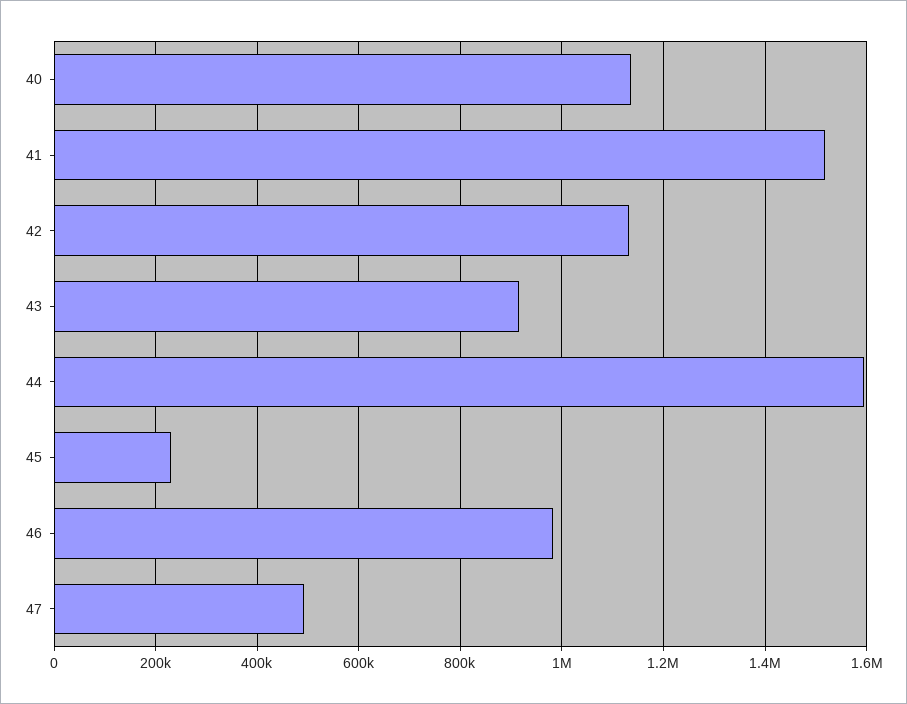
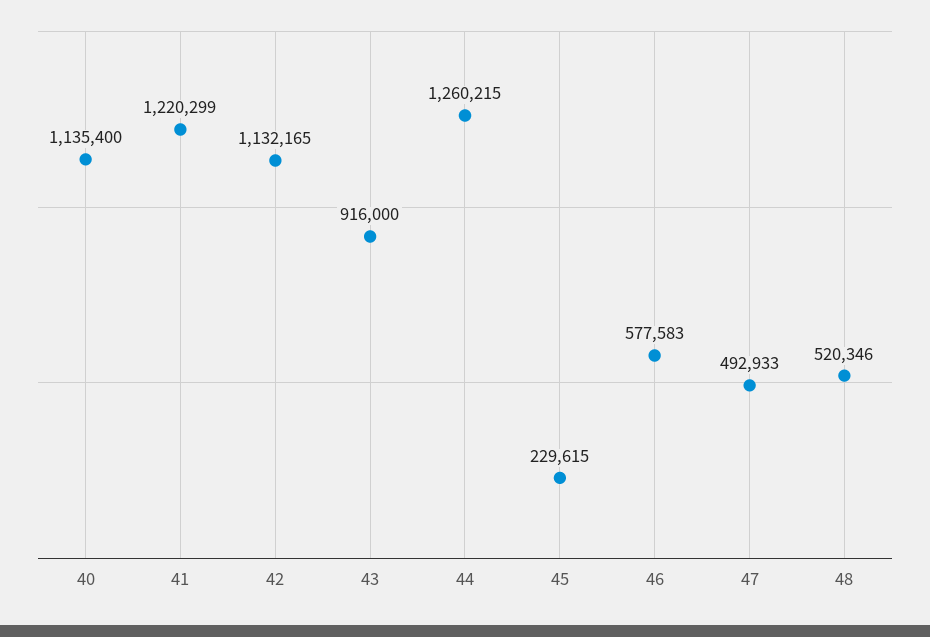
41: 1520000 -> 1220299
44: 1600000 -> 1260215
46: 980000 -> 577583
48: none -> 520346

